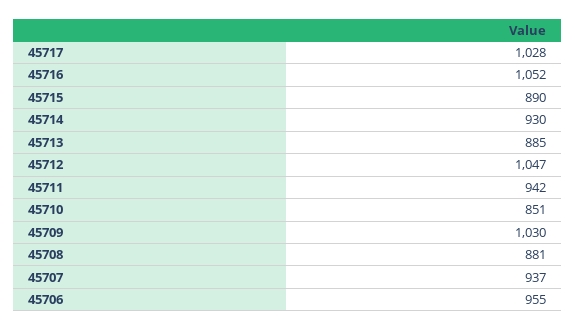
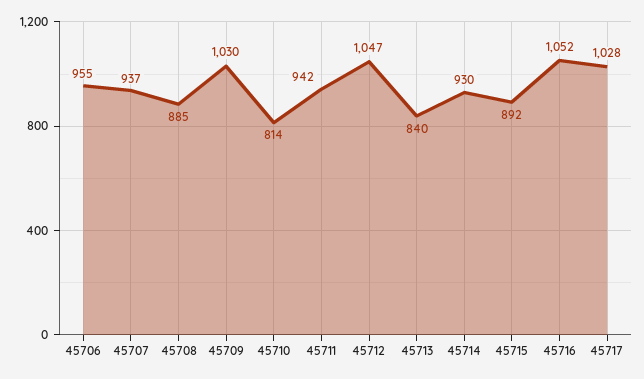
45715: 890 -> 892
45713: 885 -> 840
45710: 851 -> 814
45708: 881 -> 885

